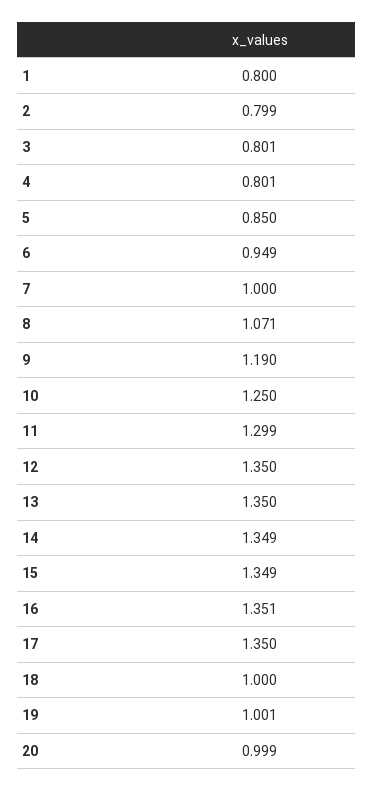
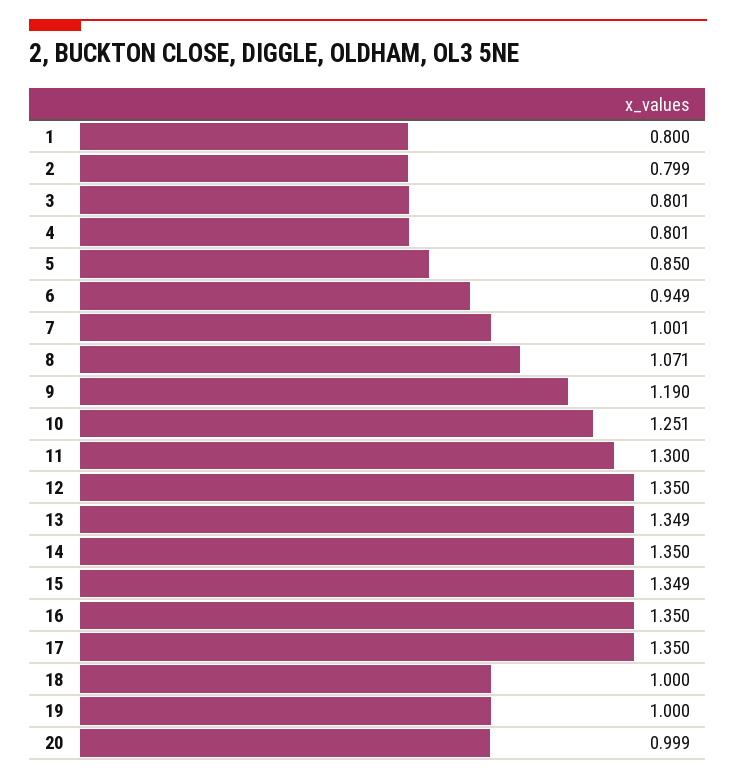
7: 1 -> 1.001
10: 1.25 -> 1.251
11: 1.299 -> 1.3
13: 1.35 -> 1.349
14: 1.349 -> 1.35
16: 1.351 -> 1.35
19: 1.001 -> 1

